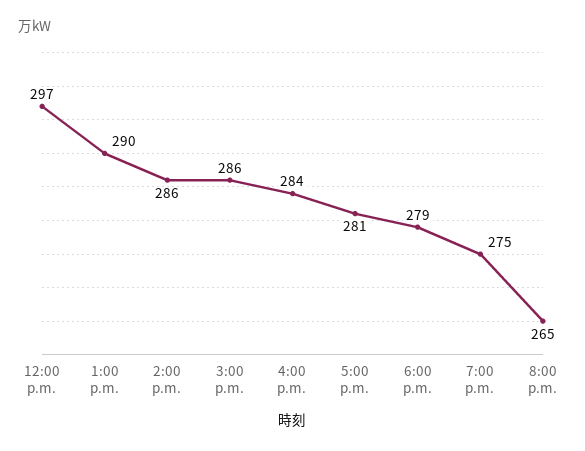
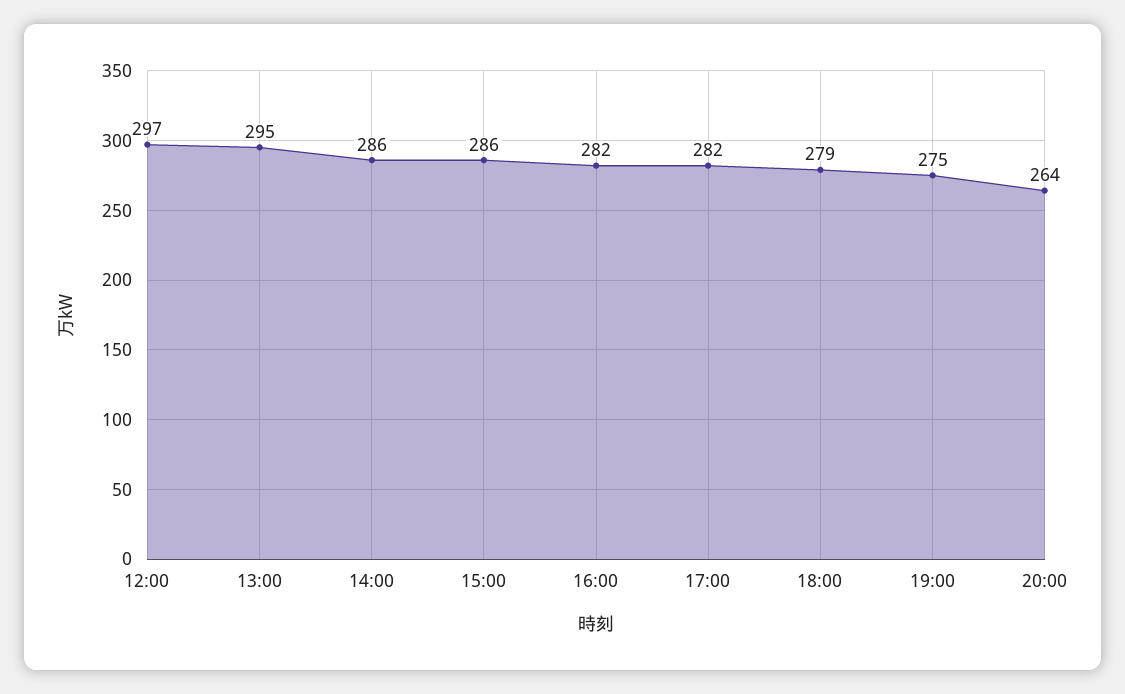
1:00 p.m.: 290 -> 295
4:00 p.m.: 284 -> 282
5:00 p.m.: 281 -> 282
8:00 p.m.: 265 -> 264

